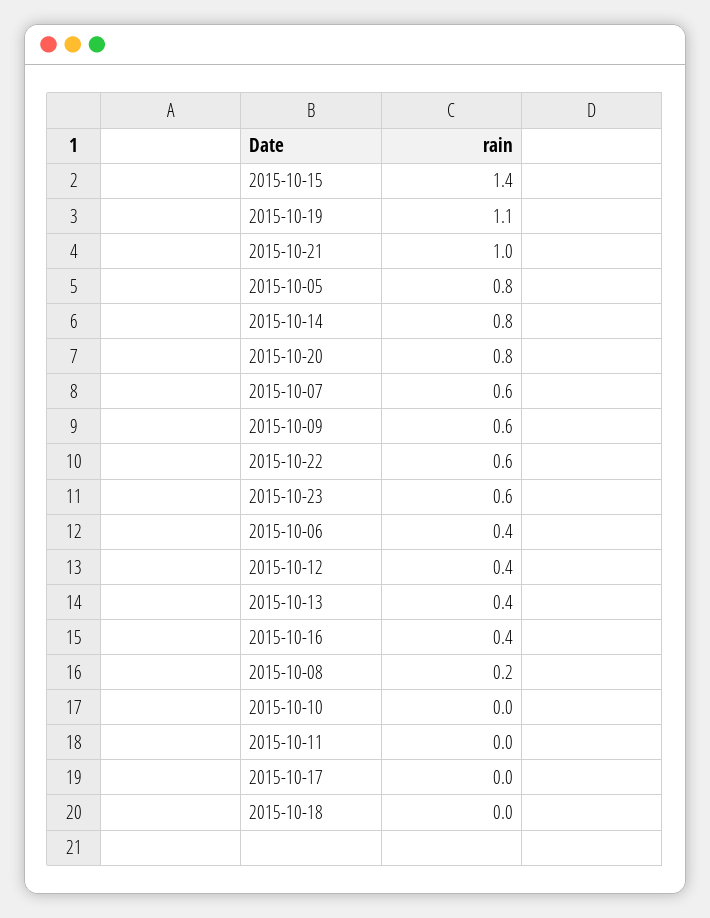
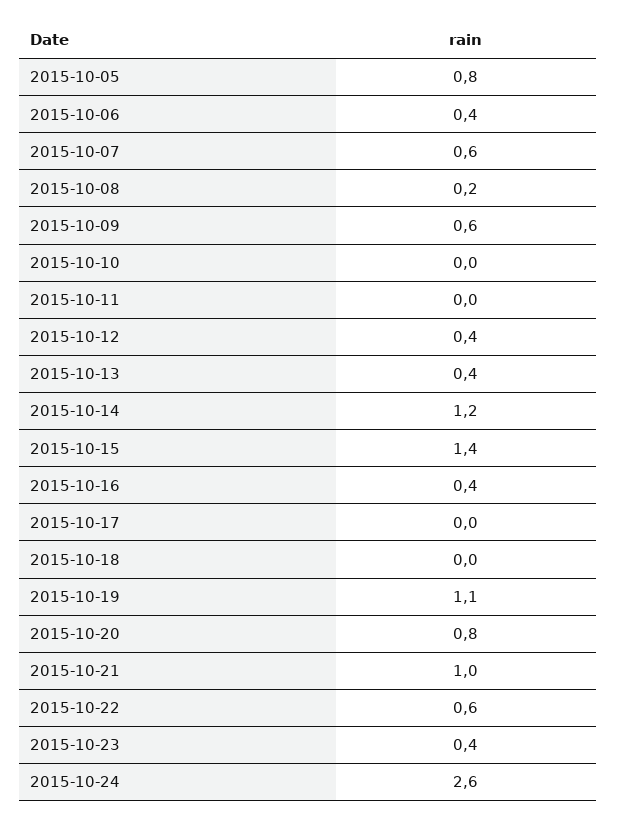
2015-10-14: 0.8 -> 1.2
2015-10-23: 0.6 -> 0.4
2015-10-24: none -> 2.6

